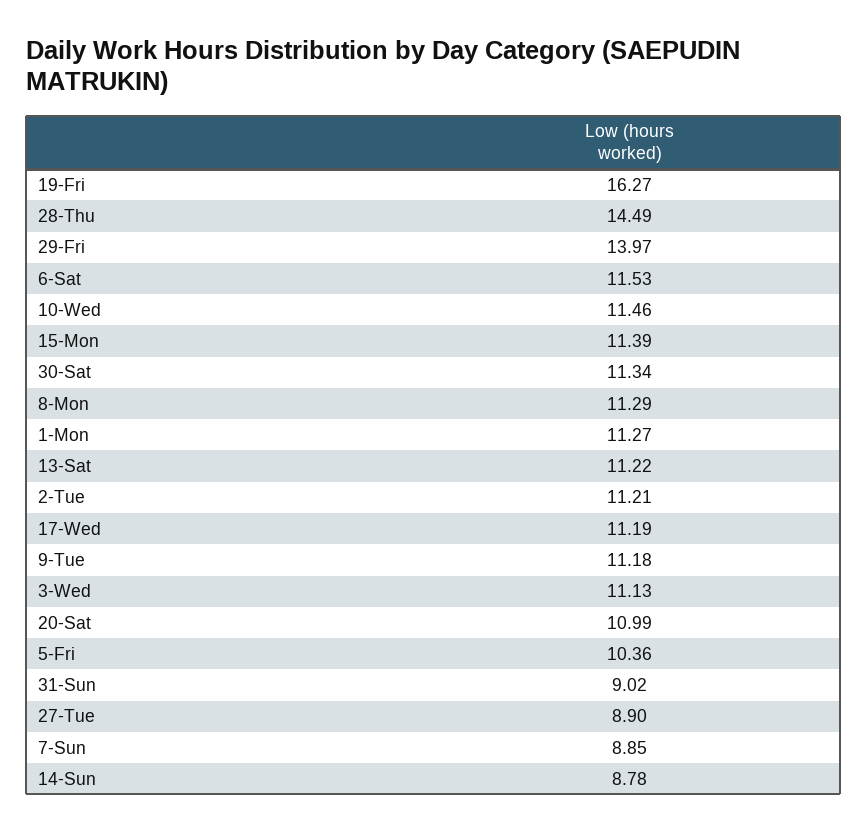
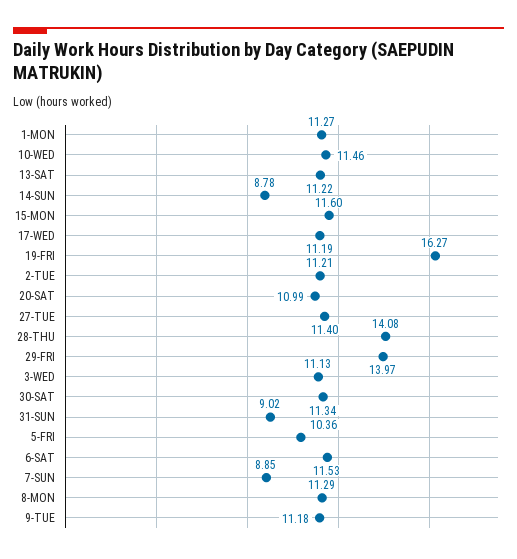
28-Thu: 14.49 -> 14.08
15-Mon: 11.39 -> 11.6
27-Tue: 8.9 -> 11.4

